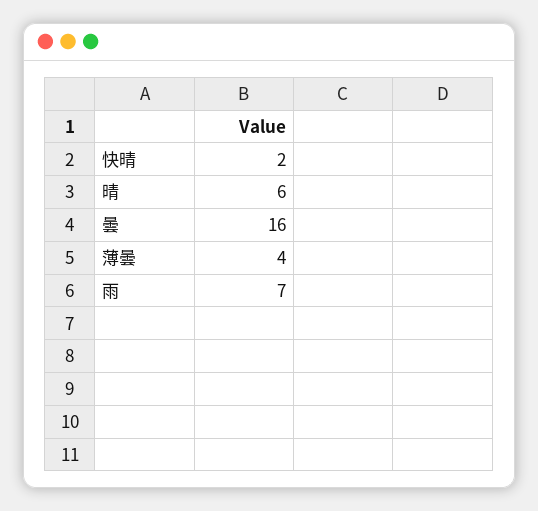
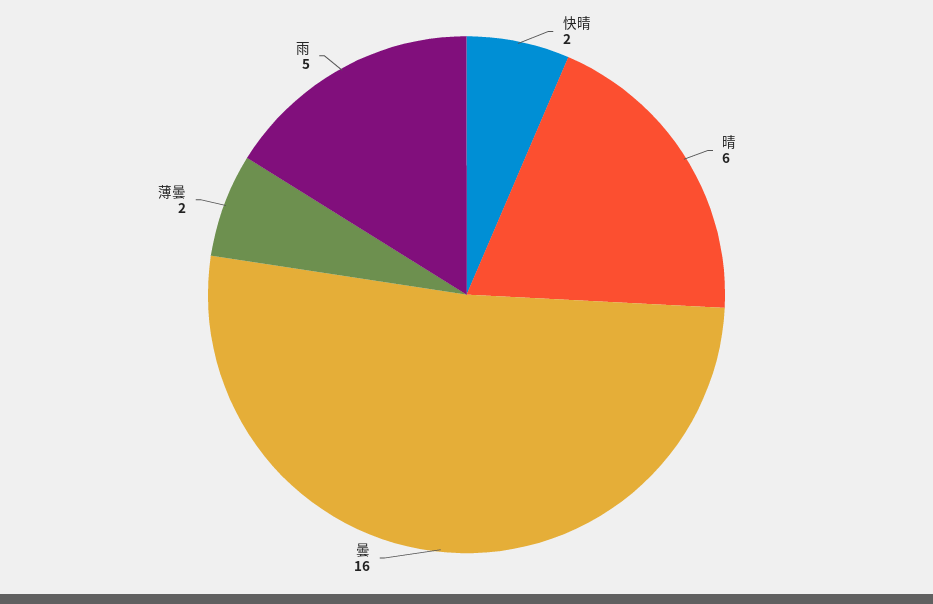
薄曇: 4 -> 2
雨: 7 -> 5

